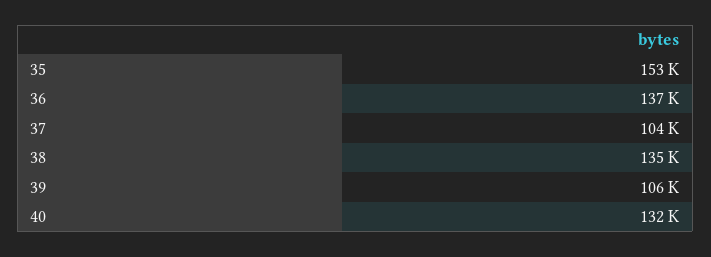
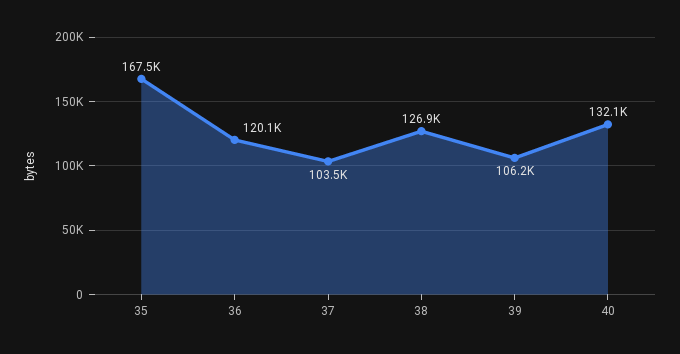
35: 153000 -> 167500
36: 137000 -> 120100
38: 135000 -> 126900

